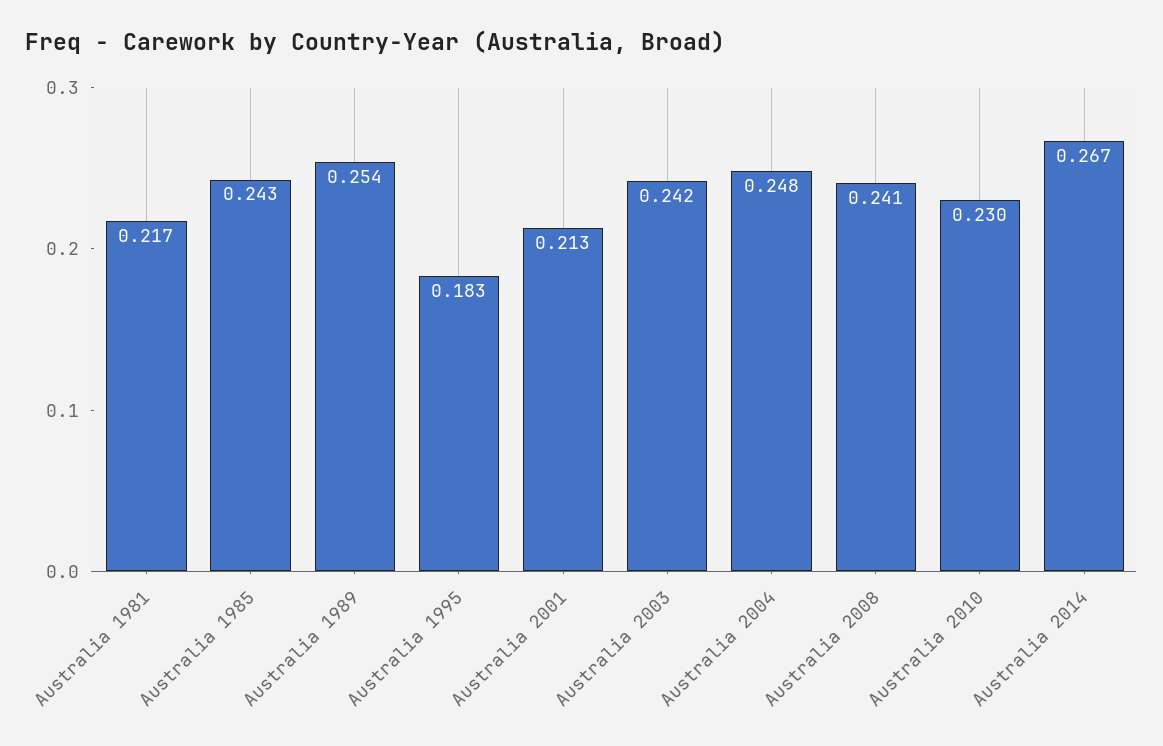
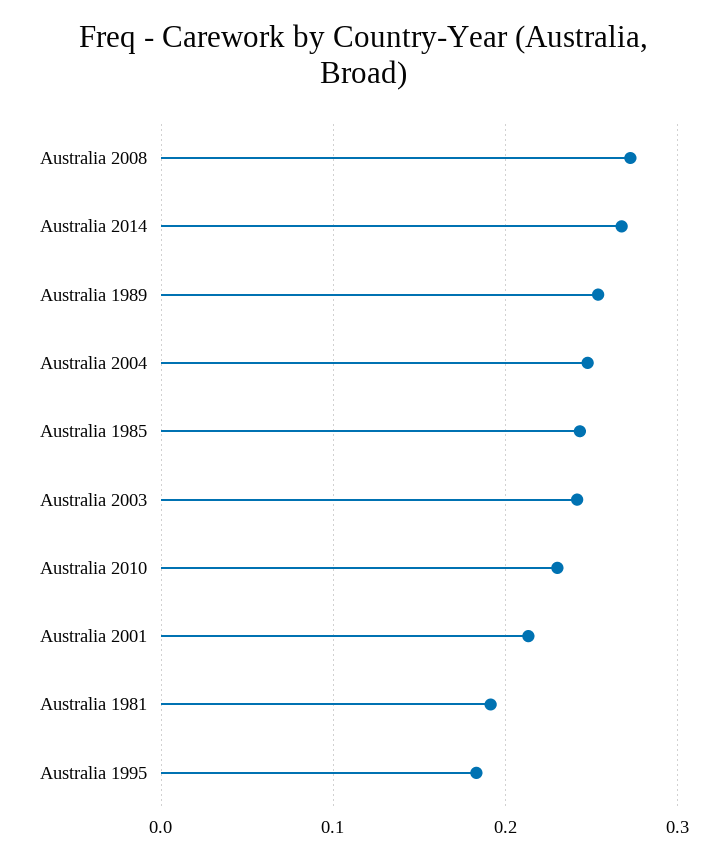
Australia 1981: 0.217 -> 0.19
Australia 2008: 0.241 -> 0.27

